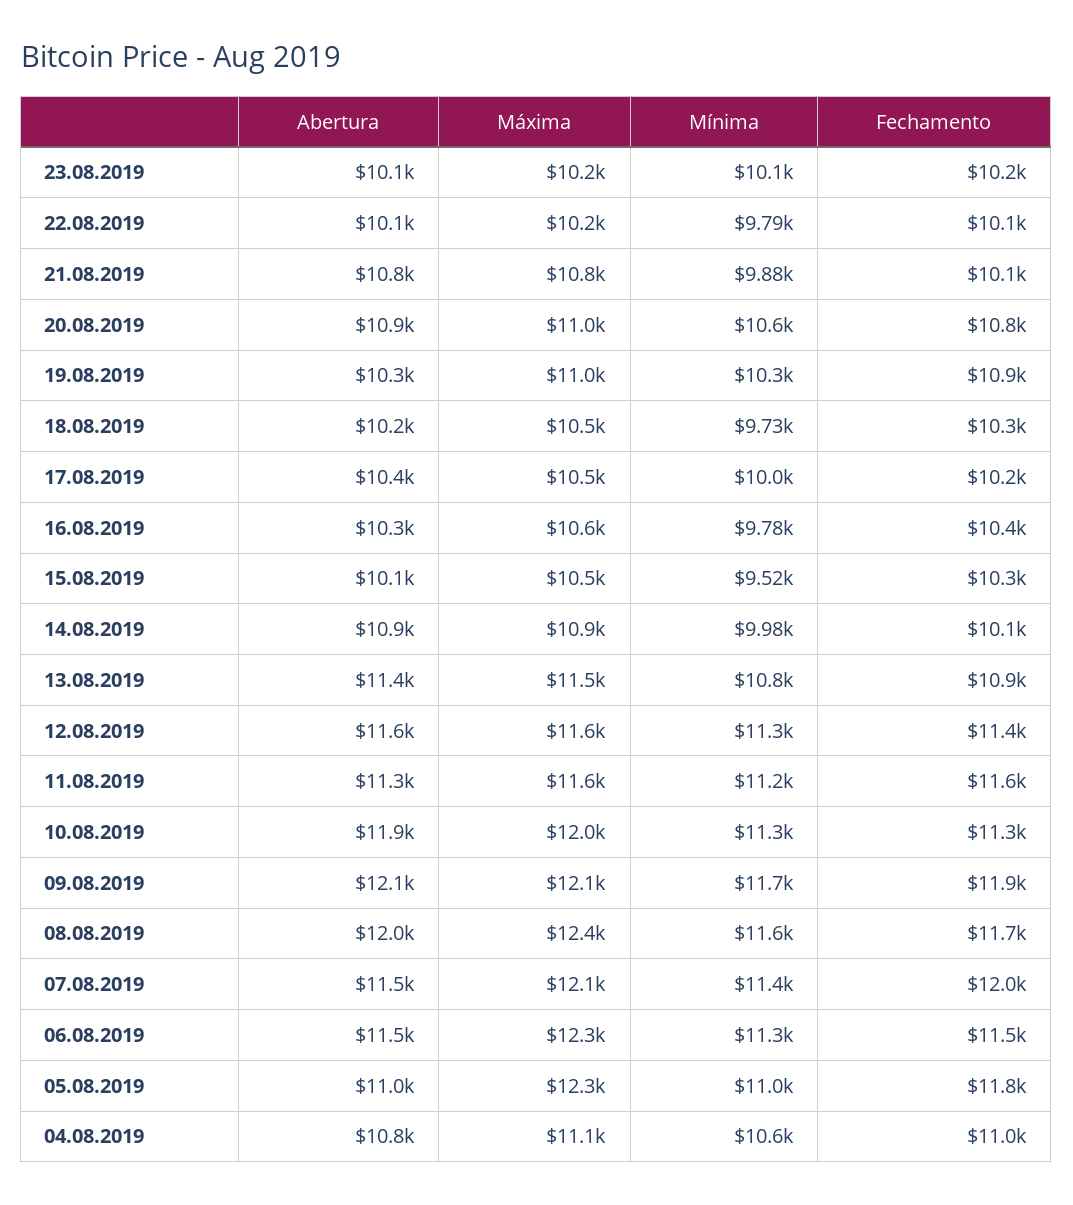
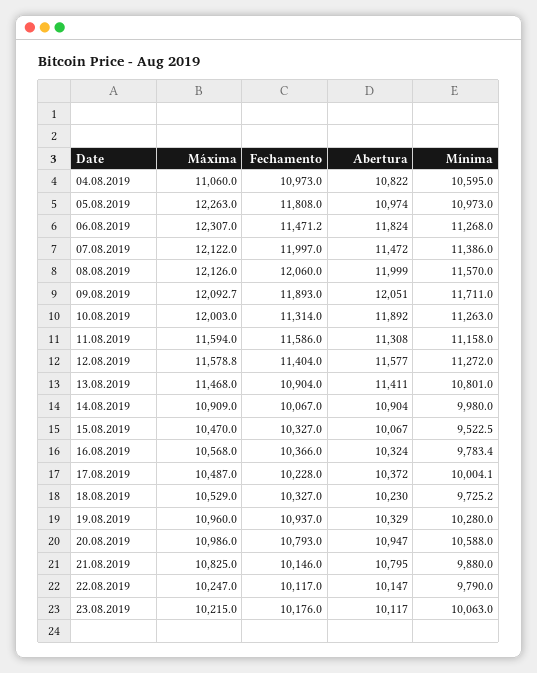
Máxima, 08.08.2019: 12400 -> 12126
Fechamento, 08.08.2019: 11700 -> 12060
Abertura, 06.08.2019: 11500 -> 11824

